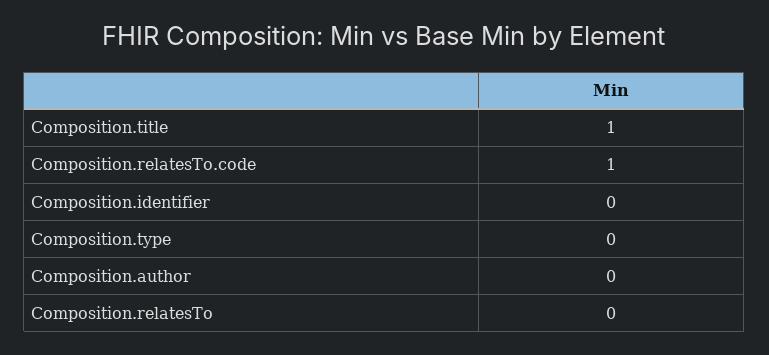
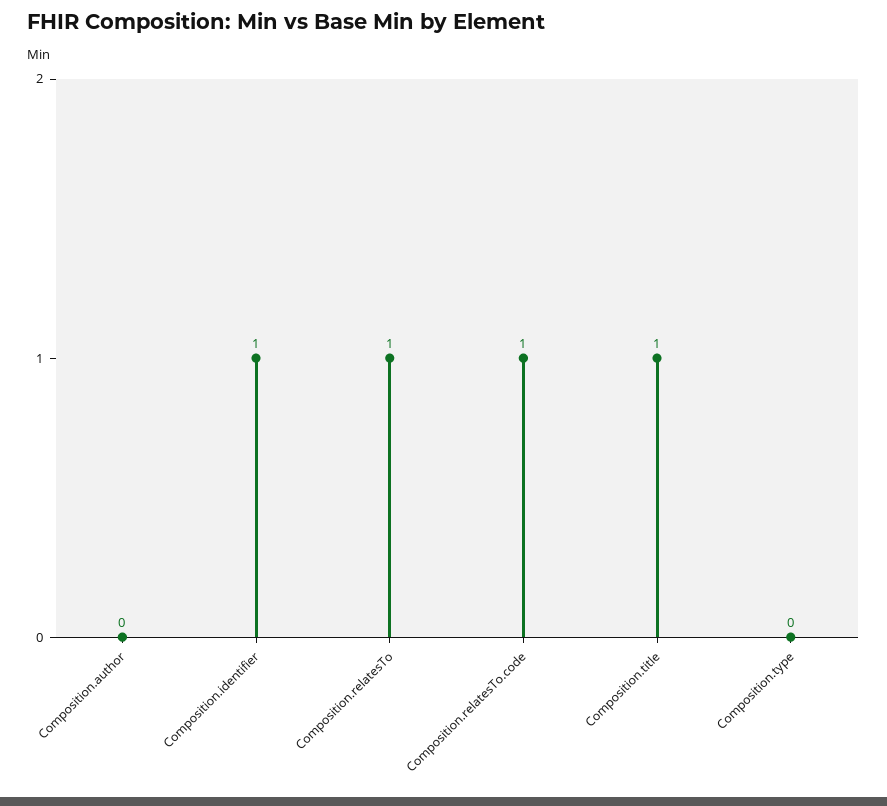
Composition.identifier: 0 -> 1
Composition.relatesTo: 0 -> 1

